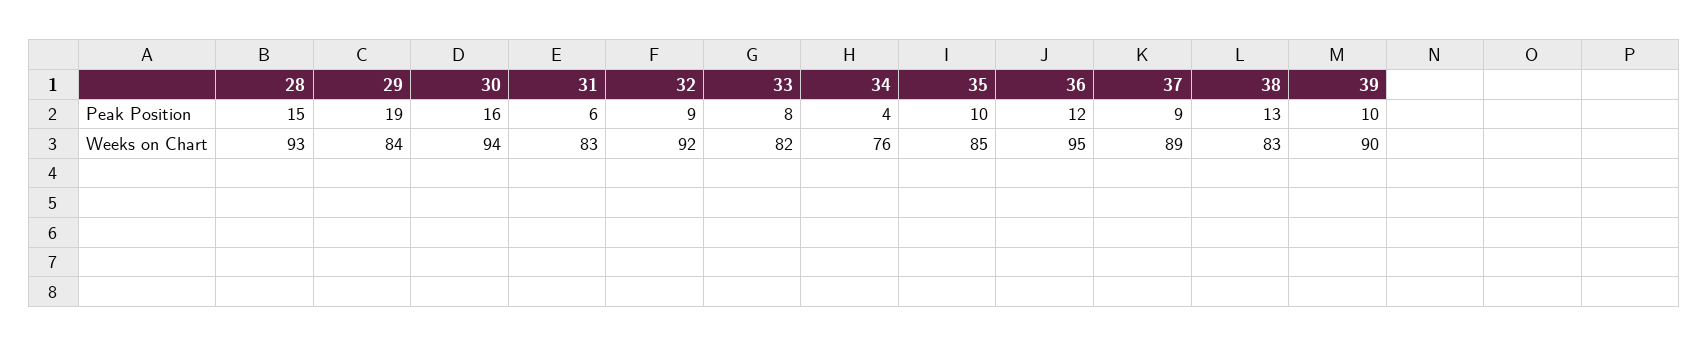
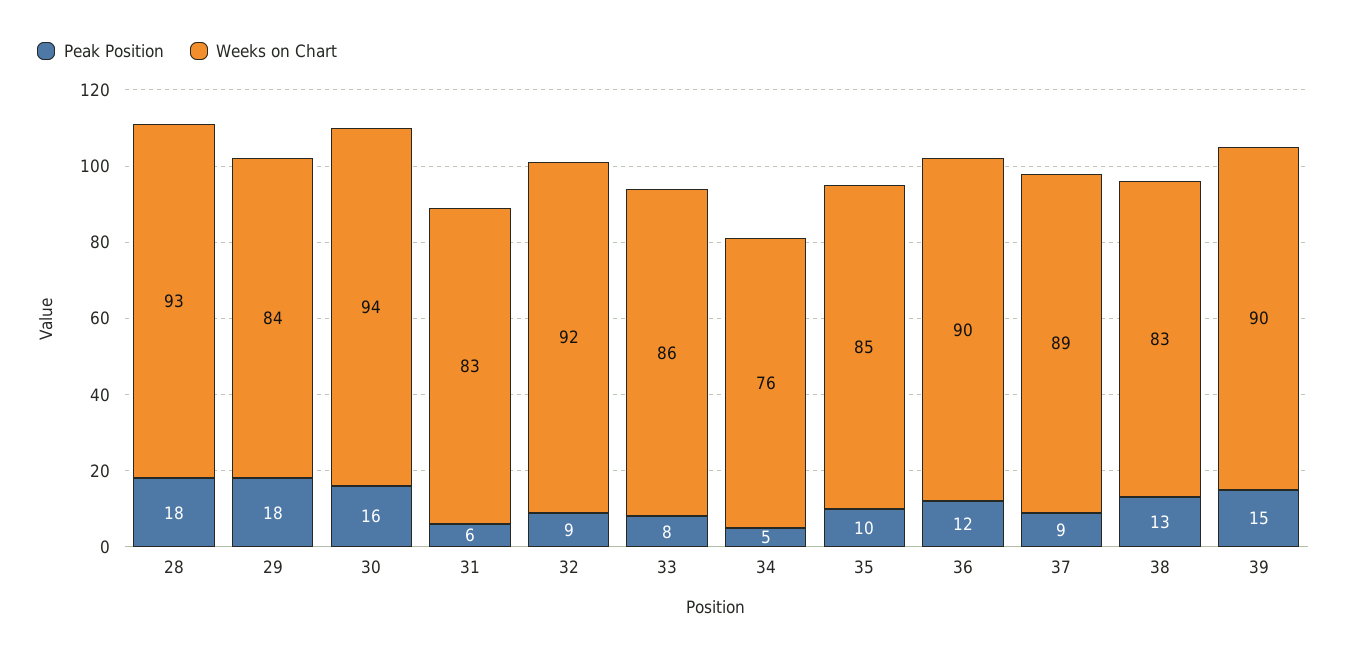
Peak Position, 28: 15 -> 18
Peak Position, 29: 19 -> 18
Peak Position, 34: 4 -> 5
Peak Position, 39: 10 -> 15
Weeks on Chart, 33: 82 -> 86
Weeks on Chart, 36: 95 -> 90

